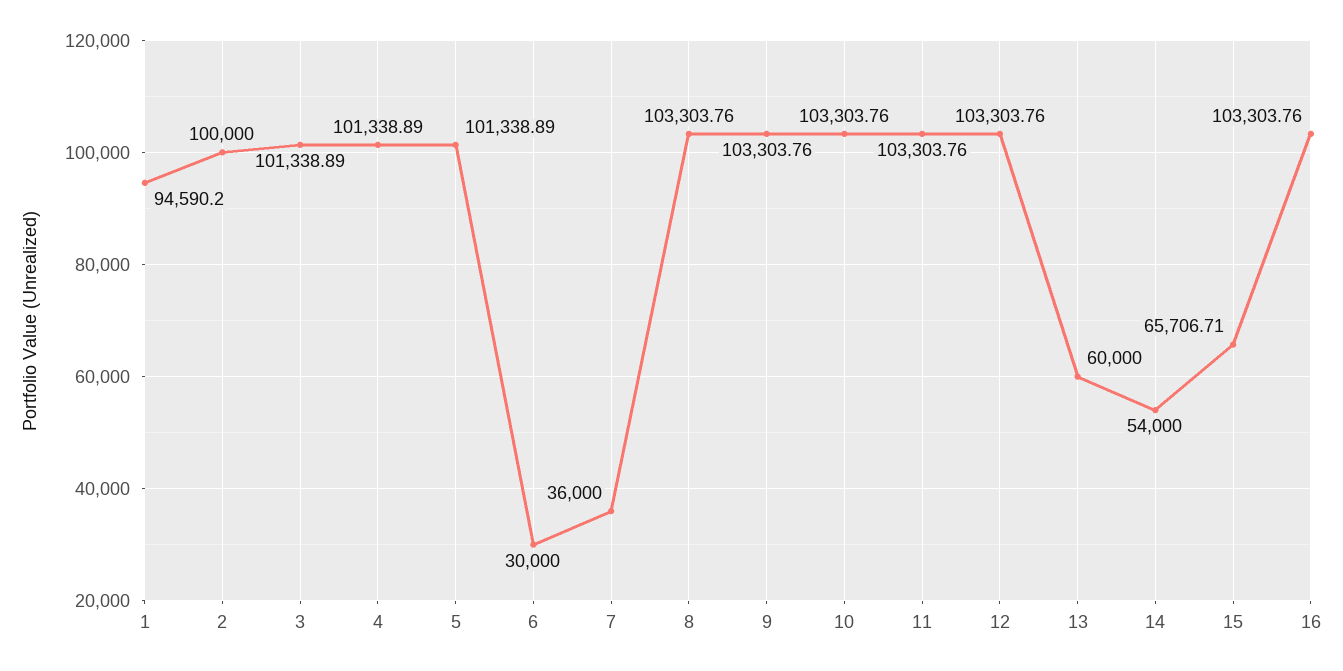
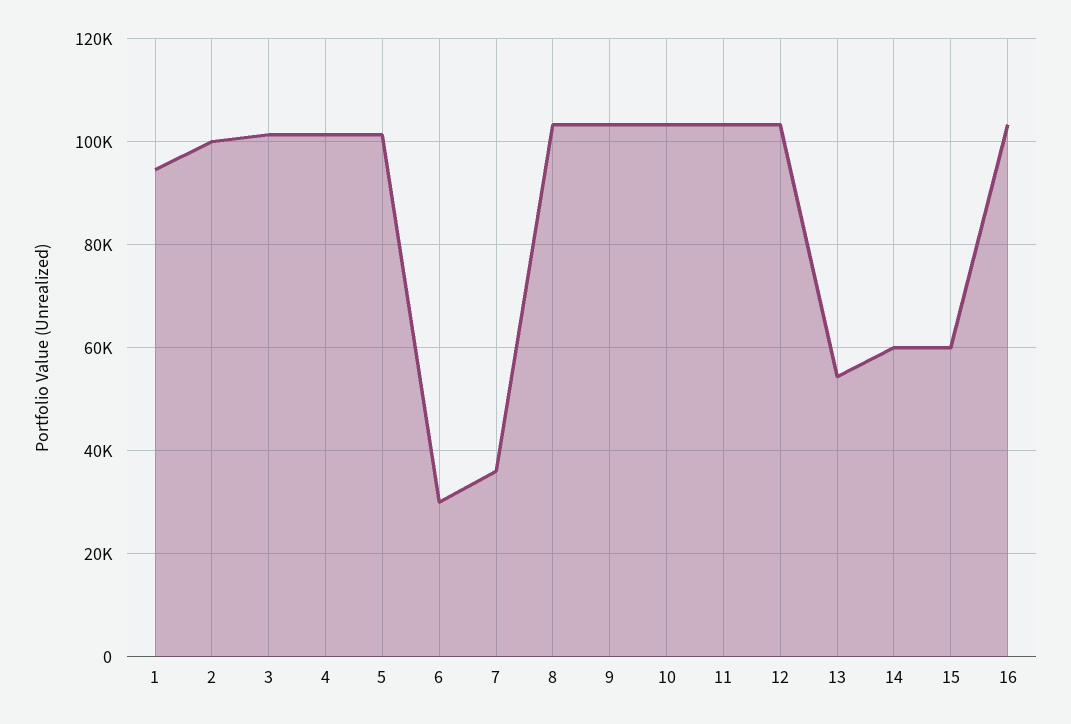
13: 60000 -> 54000
14: 54000 -> 60000
15: 65706.71 -> 60000

